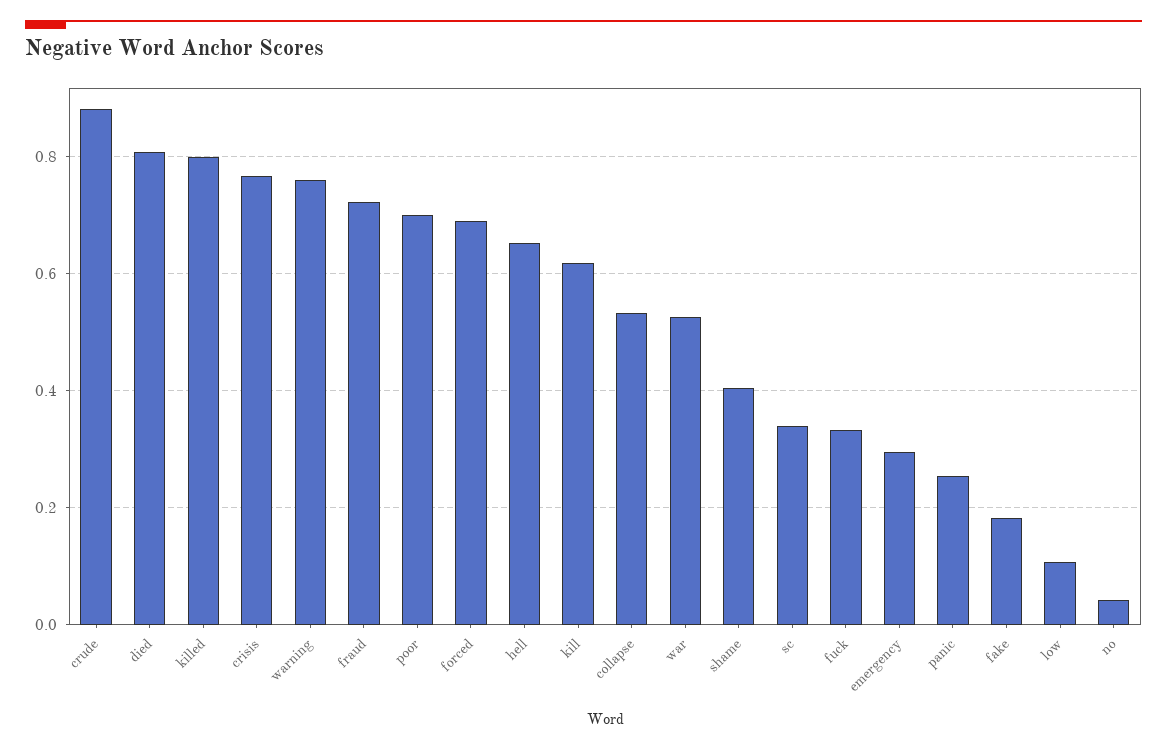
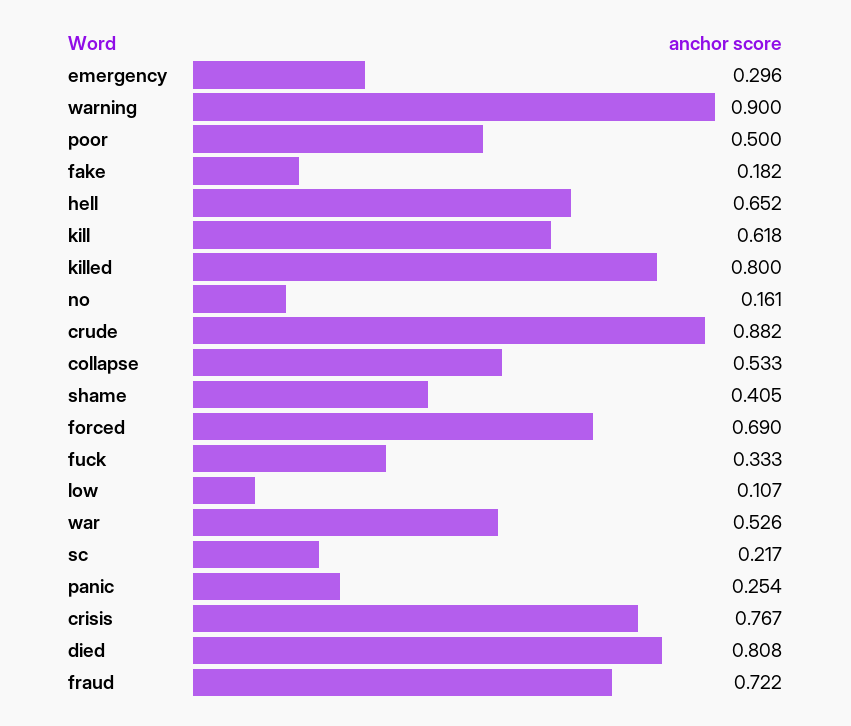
warning: 0.76 -> 0.9
poor: 0.7 -> 0.5
sc: 0.34 -> 0.217
no: 0.04 -> 0.161

